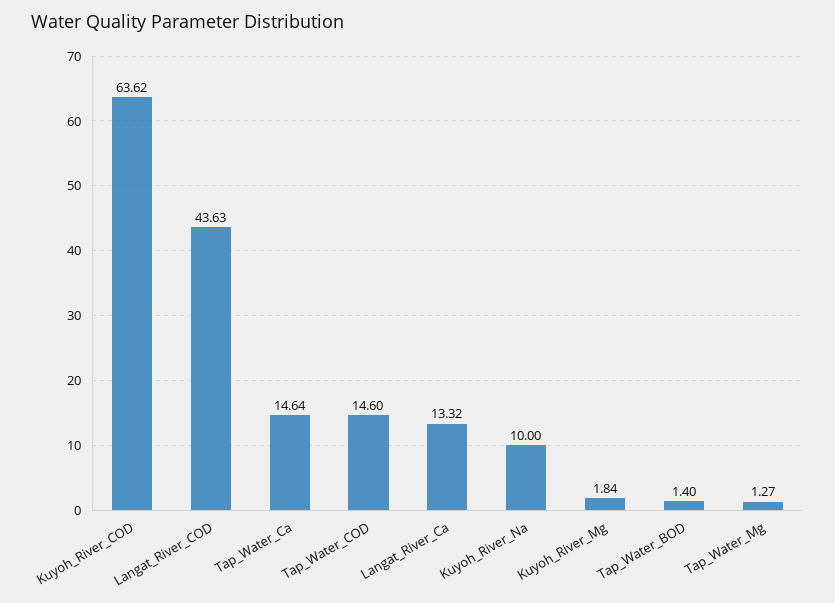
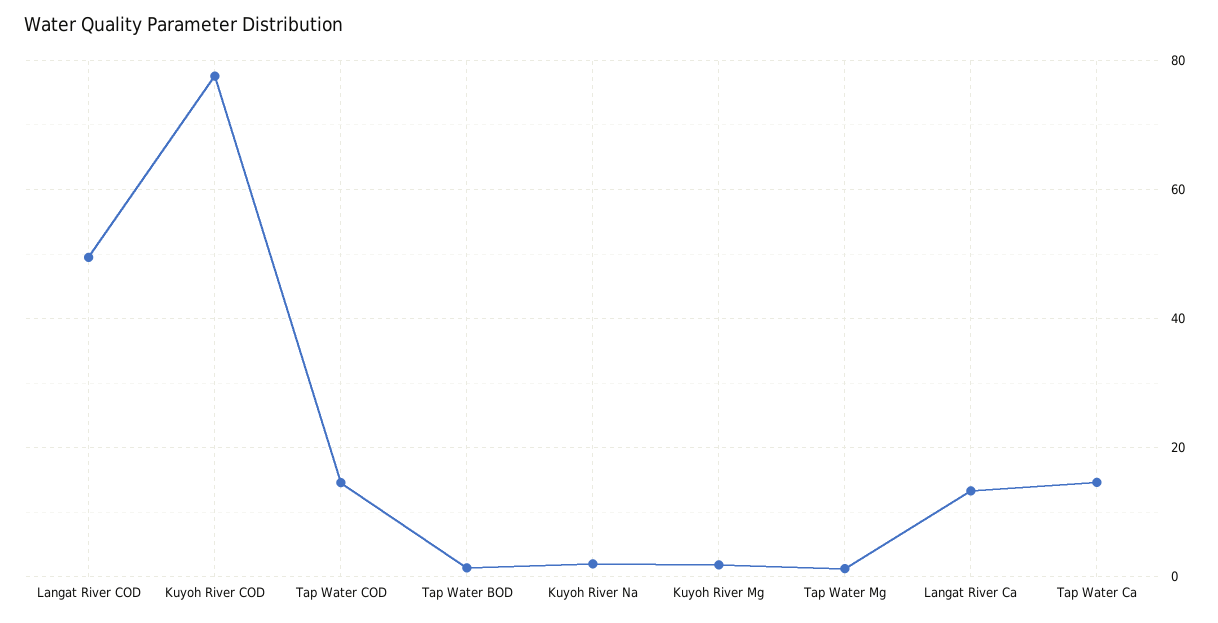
Kuyoh_River_COD: 63.62 -> 78
Langat_River_COD: 43.63 -> 50
Kuyoh_River_Na: 10 -> 2

